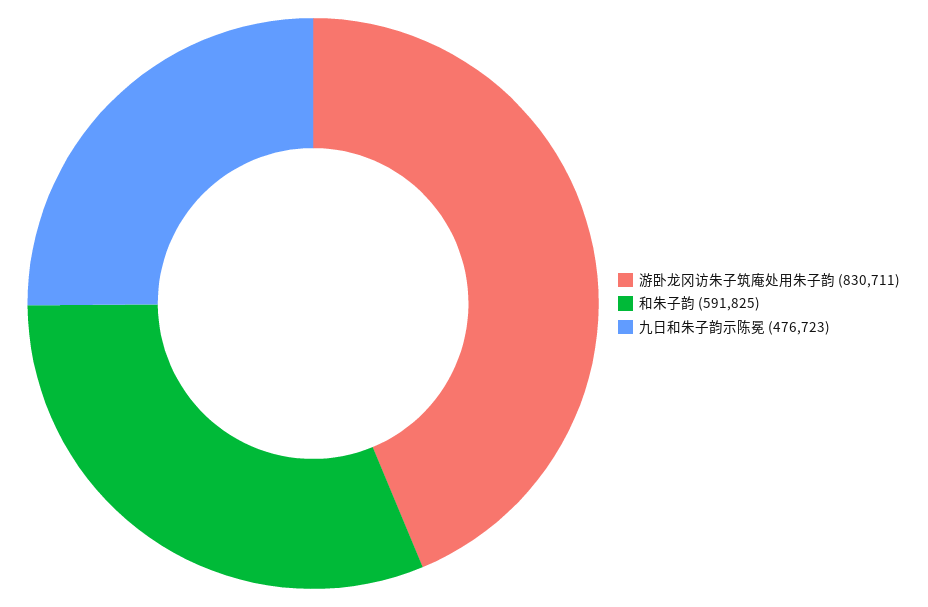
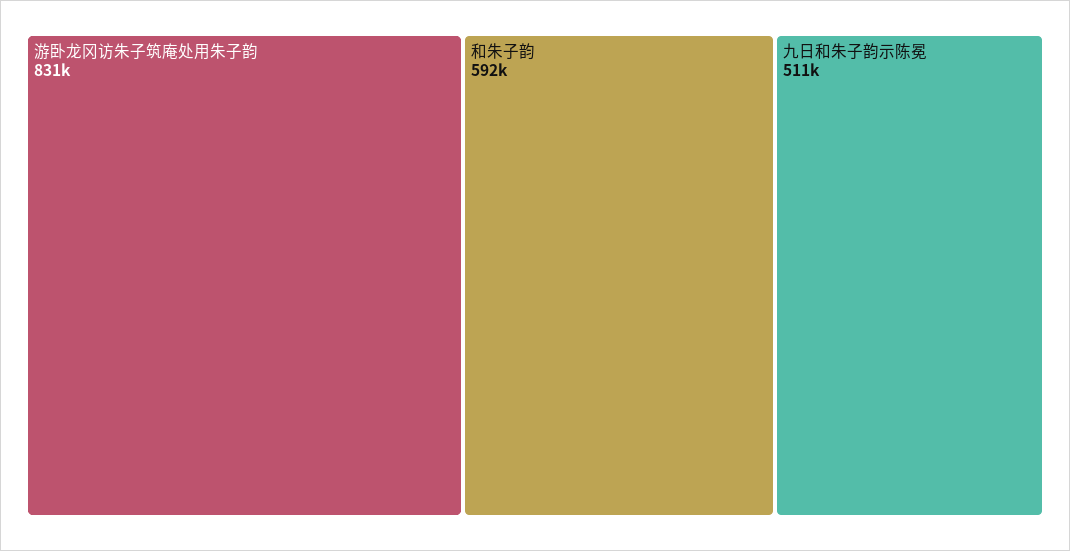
九日和朱子韵示陈冕: 476723 -> 511000

